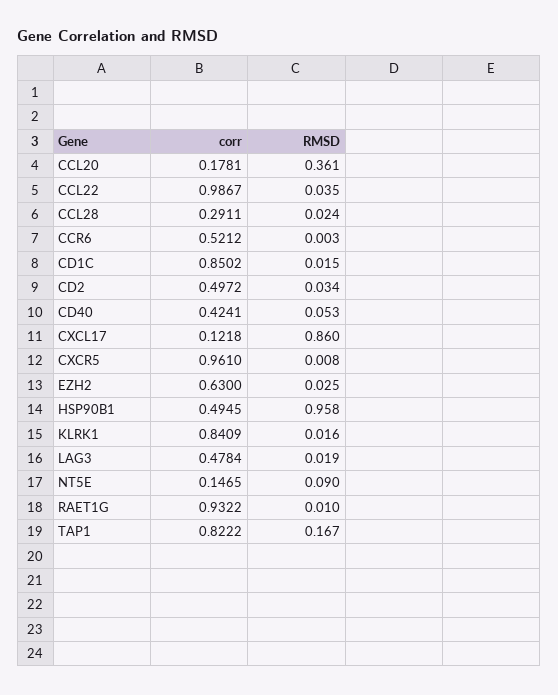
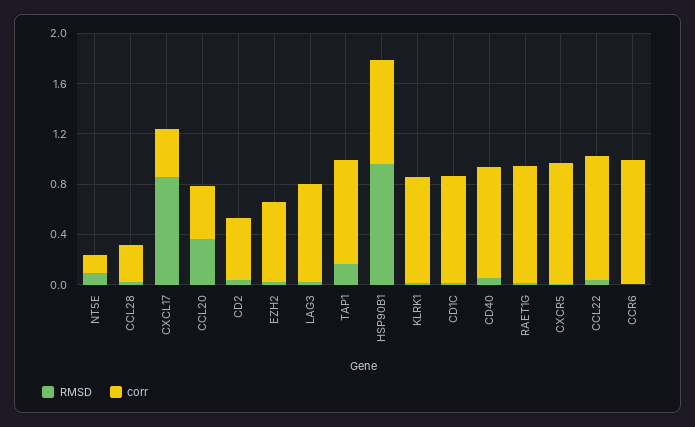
corr, CCL20: 0.1781 -> 0.4
corr, CCR6: 0.5212 -> 1
corr, CD40: 0.4241 -> 0.9
corr, CXCL17: 0.1218 -> 0.4
corr, HSP90B1: 0.4945 -> 0.8
corr, LAG3: 0.4784 -> 0.8

